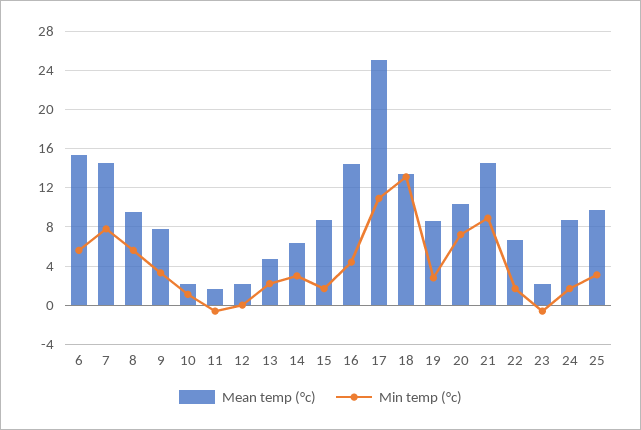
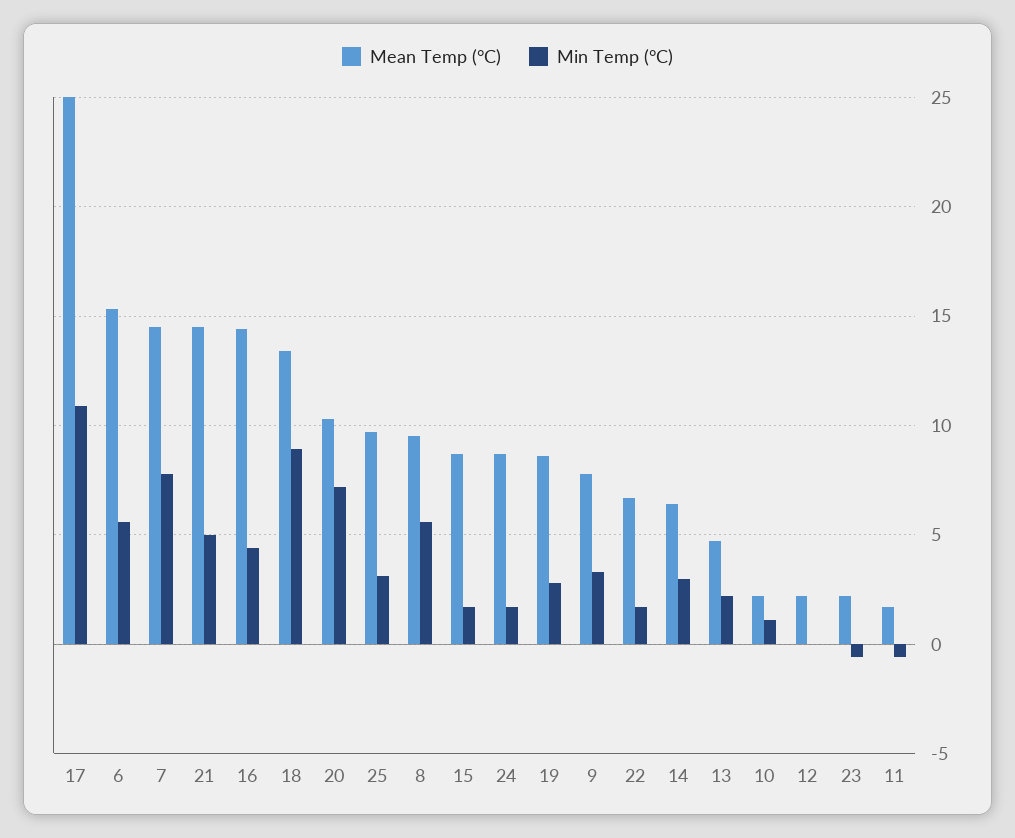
Min temp (°c), 18: 13 -> 9
Min temp (°c), 21: 9 -> 5

